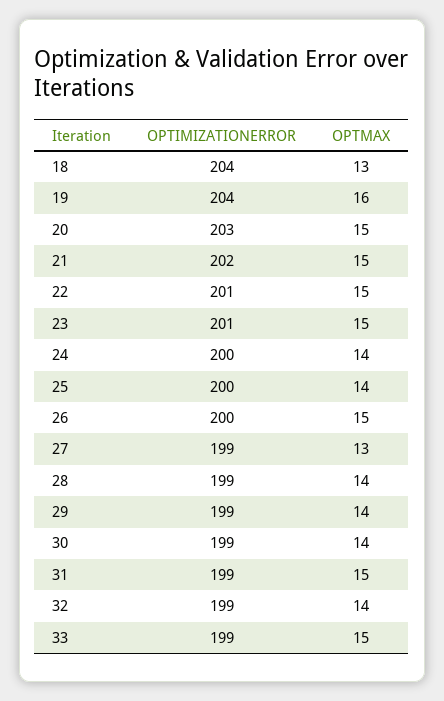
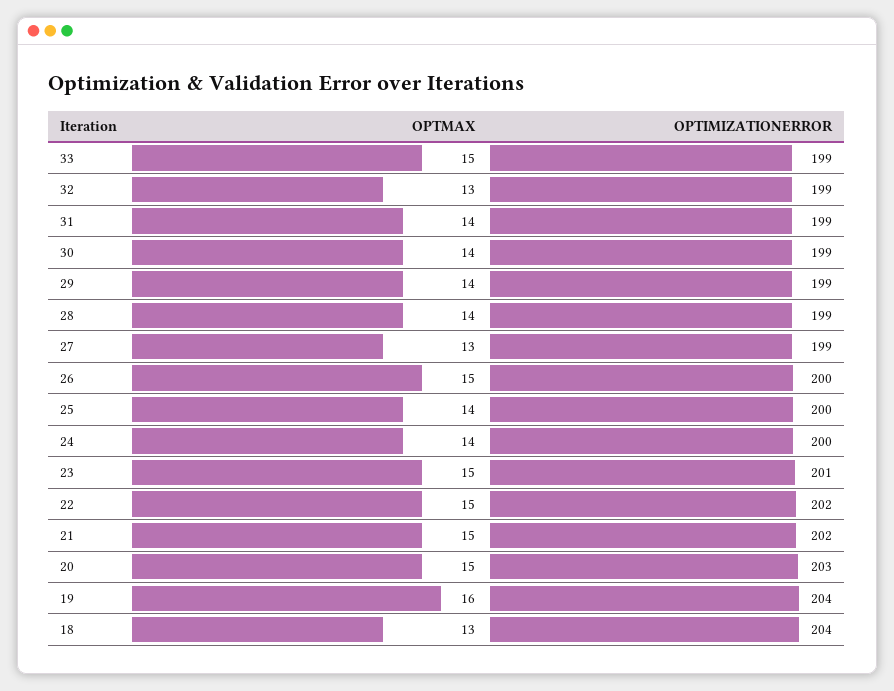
OPTIMIZATIONERROR, 22: 201 -> 202
OPTMAX, 31: 15 -> 14
OPTMAX, 32: 14 -> 13

